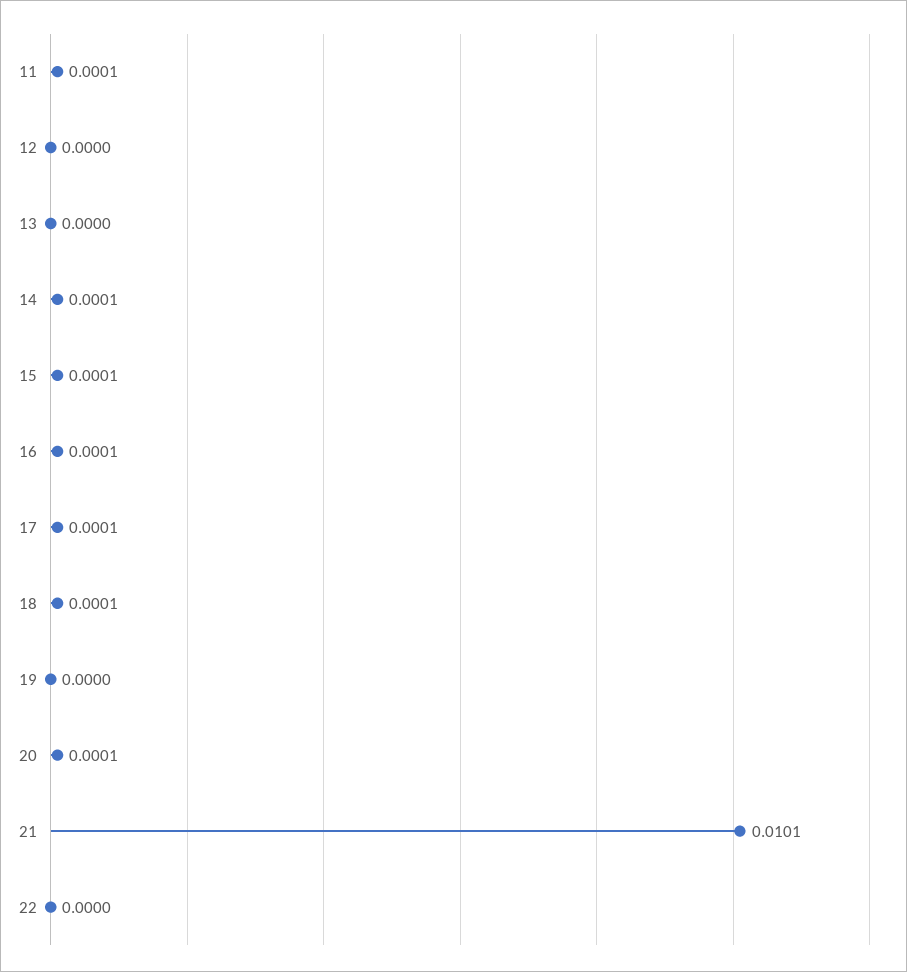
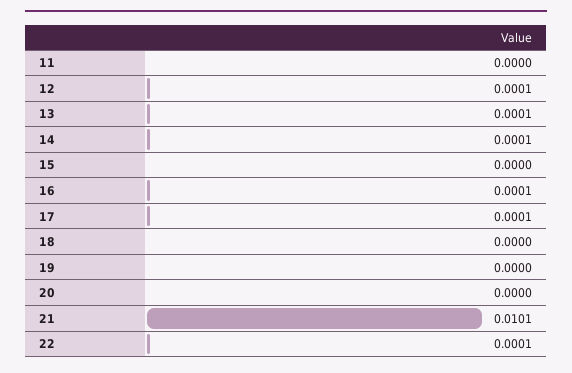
11: 0.0001 -> 0
12: 0 -> 0.0001
13: 0 -> 0.0001
15: 0.0001 -> 0
18: 0.0001 -> 0
20: 0.0001 -> 0
22: 0 -> 0.0001

